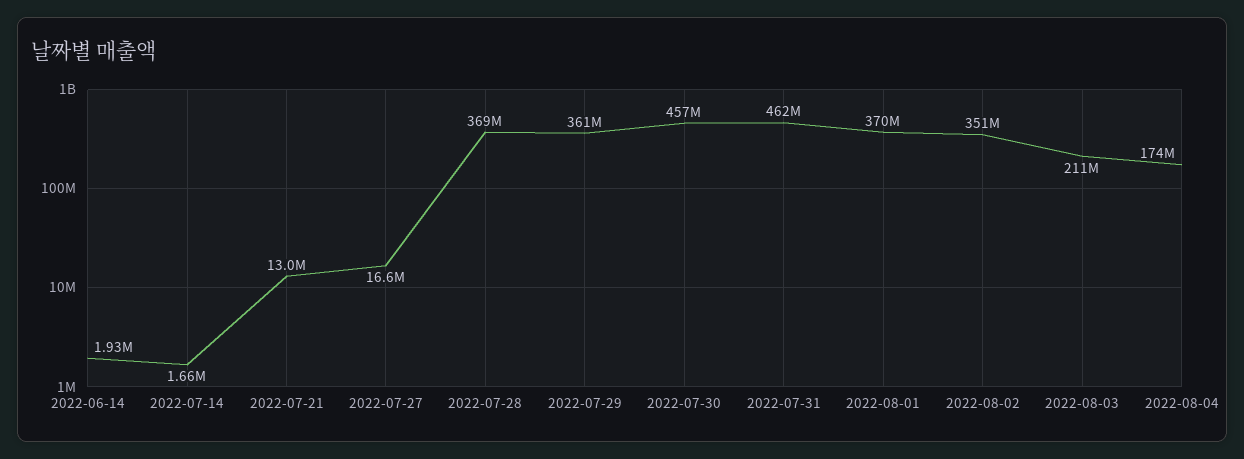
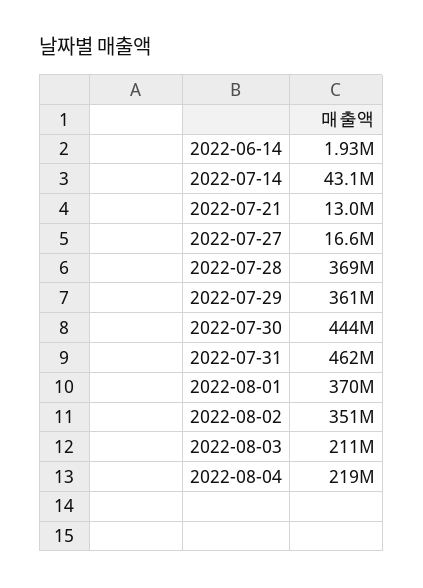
2022-07-14: 1660000 -> 43100000
2022-07-30: 457000000 -> 444000000
2022-08-04: 174000000 -> 219000000

